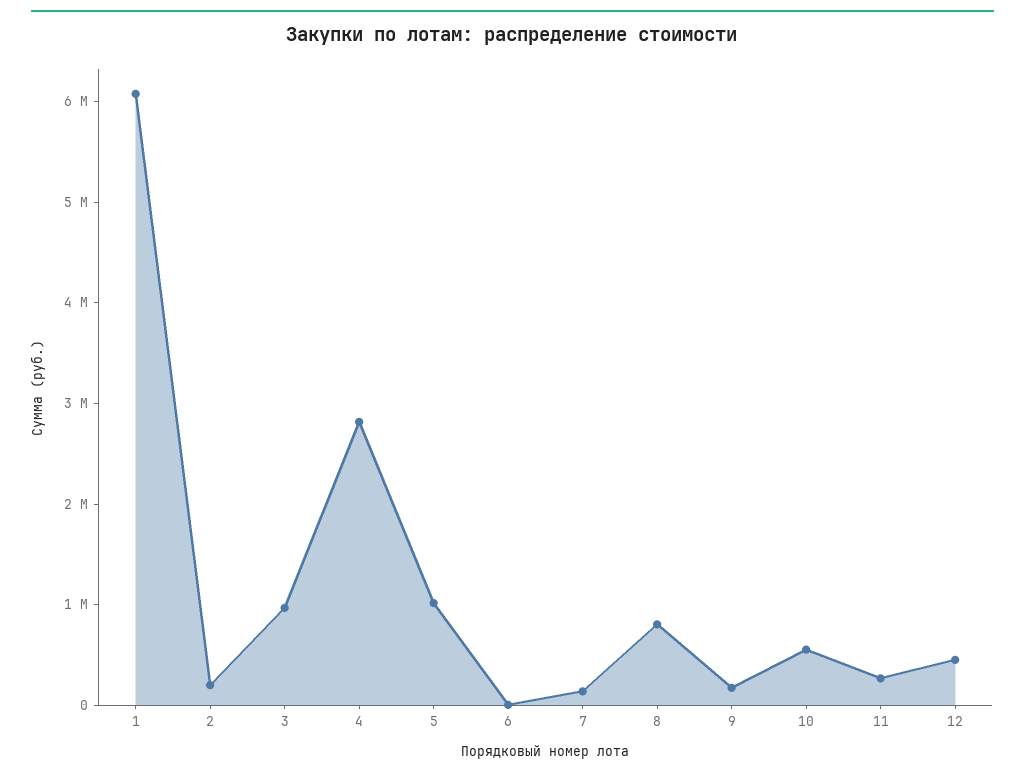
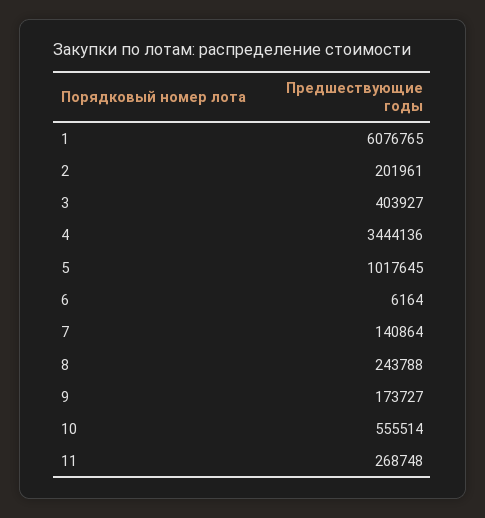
3: 1000000 -> 403927
4: 2800000 -> 3444136
8: 800000 -> 243788
12: 400000 -> none

